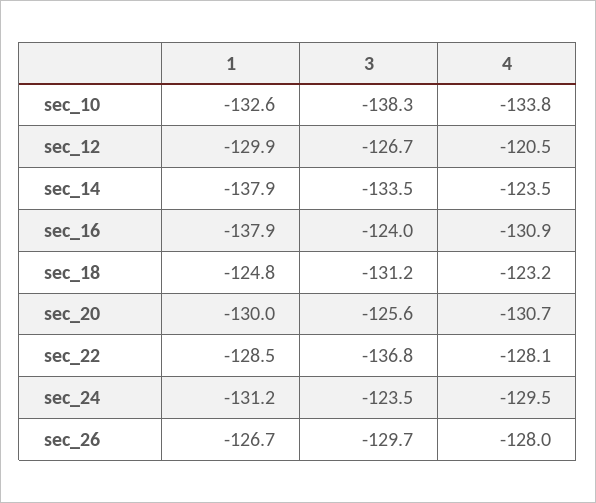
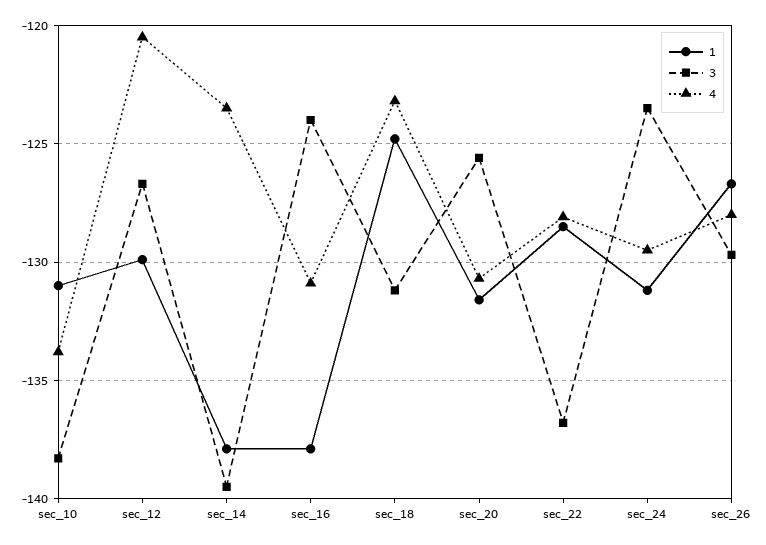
1, sec_10: -132.6 -> -131
3, sec_14: -133.5 -> -139.5
1, sec_20: -130 -> -131.5

